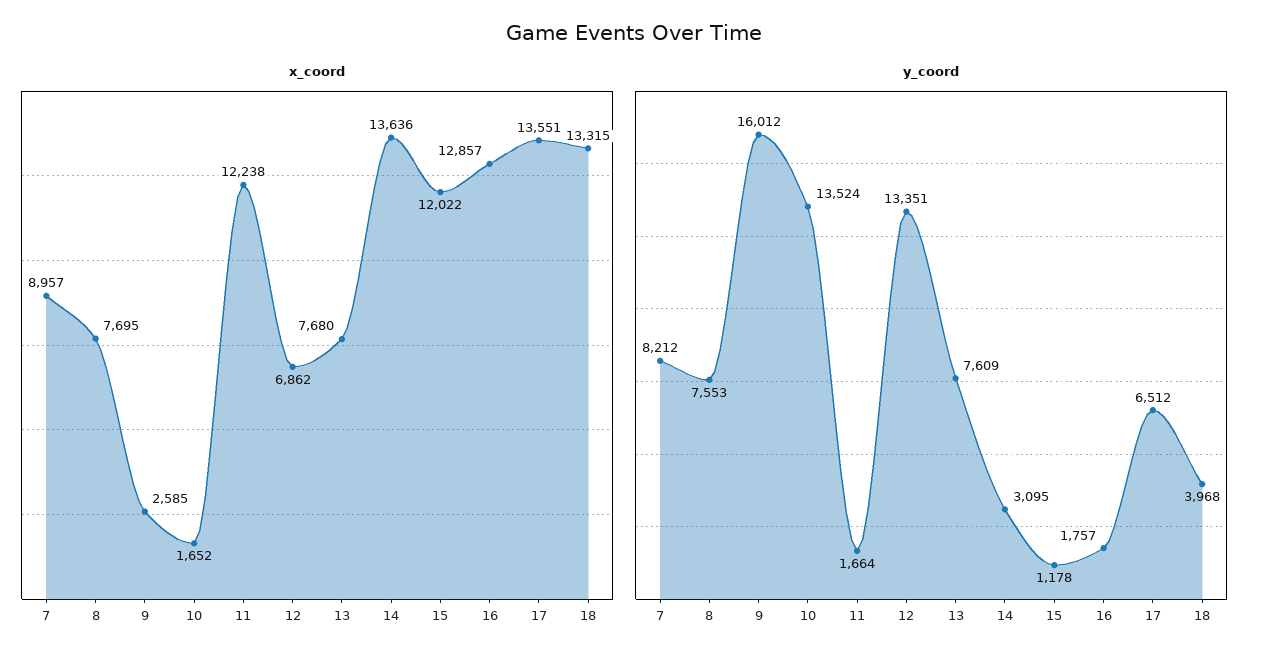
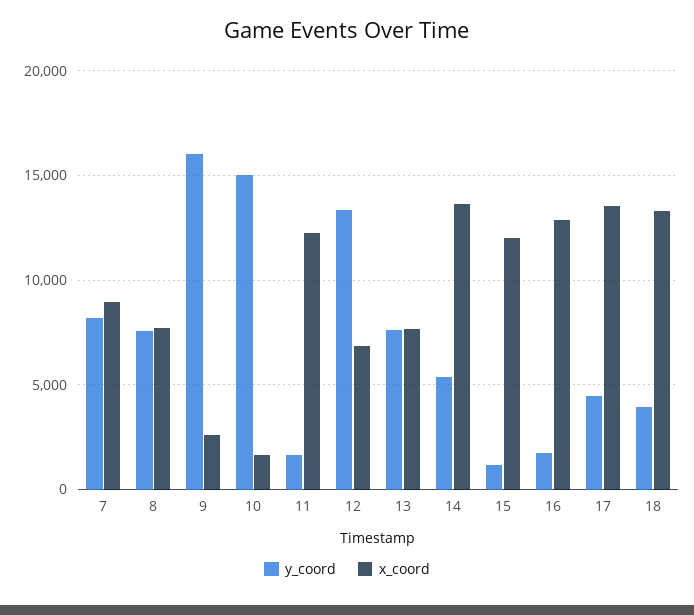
y_coord, 10: 13524 -> 15000
y_coord, 14: 3095 -> 5500
y_coord, 17: 6512 -> 4500

